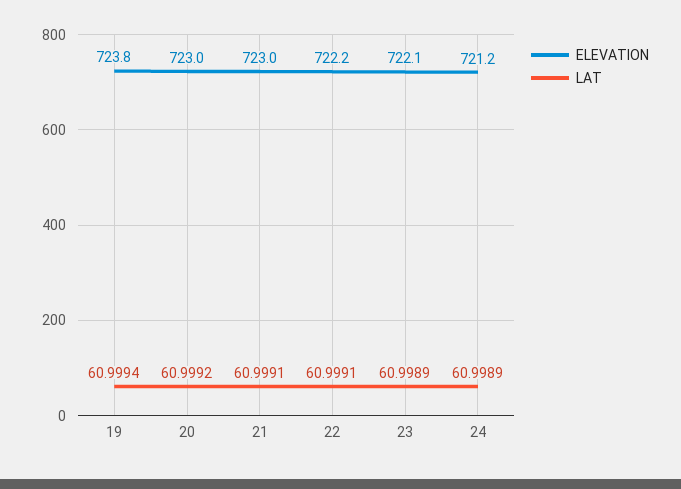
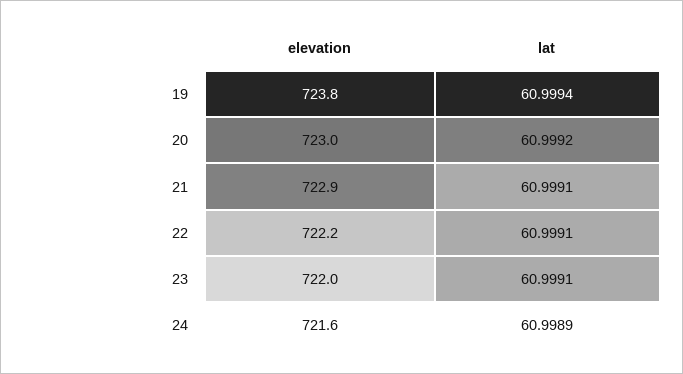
ELEVATION, 21: 723 -> 722.9
ELEVATION, 23: 722.1 -> 722
LAT, 23: 60.9989 -> 60.9991
ELEVATION, 24: 721.2 -> 721.6

